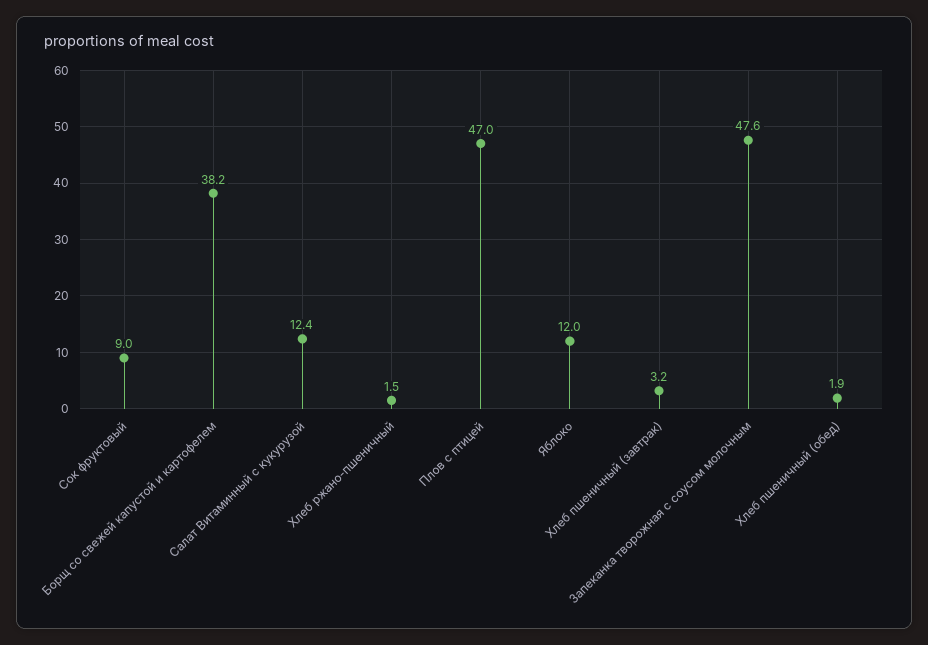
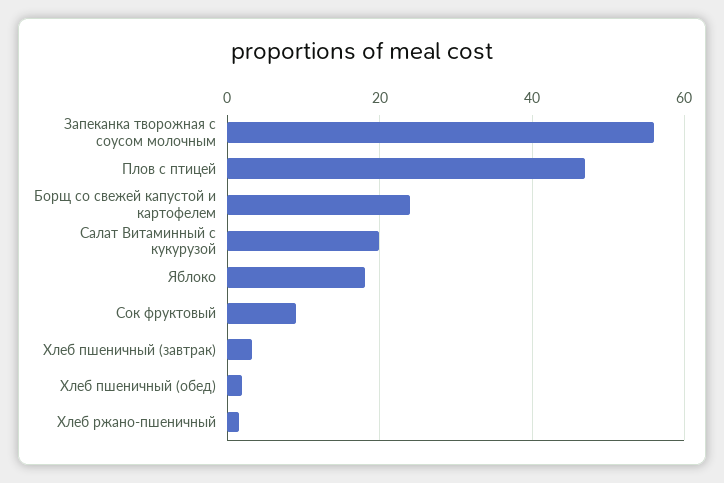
Борщ со свежей капустой и картофелем: 38.2 -> 24
Салат Витаминный с кукурузой: 12.4 -> 20
Яблоко: 12 -> 18
Запеканка творожная с соусом молочным: 47.6 -> 56

